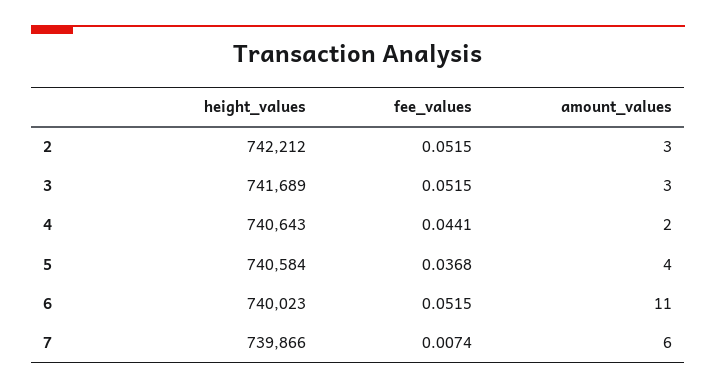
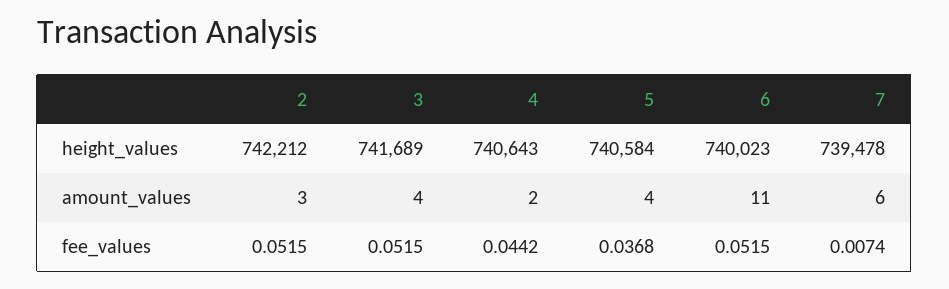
amount_values, 3: 3 -> 4
fee_values, 4: 0.0441 -> 0.0442
height_values, 7: 739866 -> 739478

